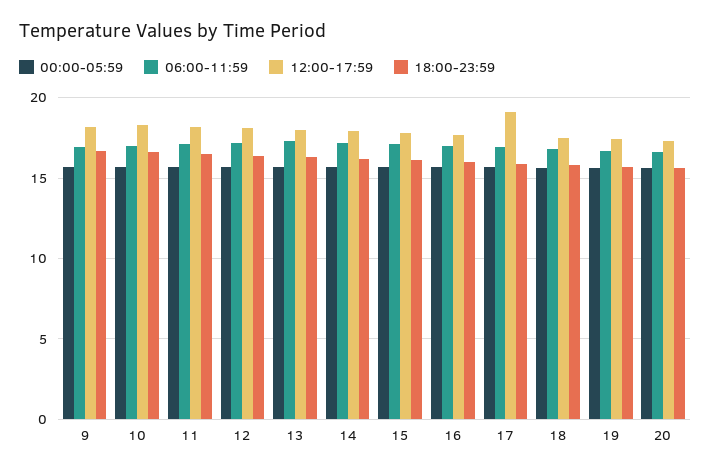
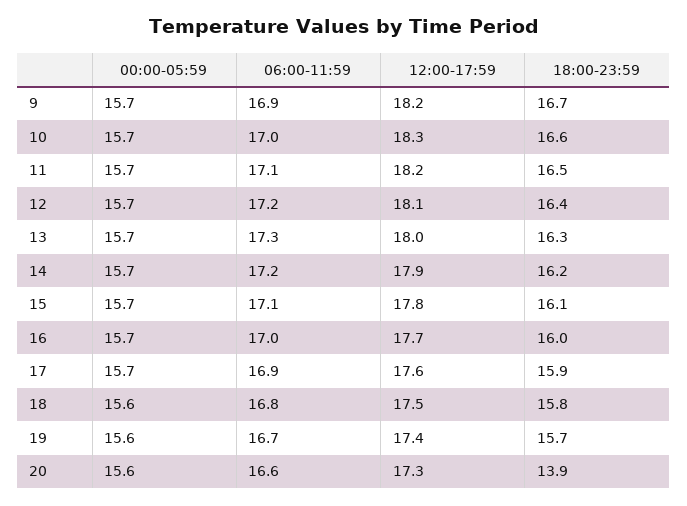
12:00-17:59, 17: 19 -> 17.6
18:00-23:59, 20: 15.5 -> 13.9

